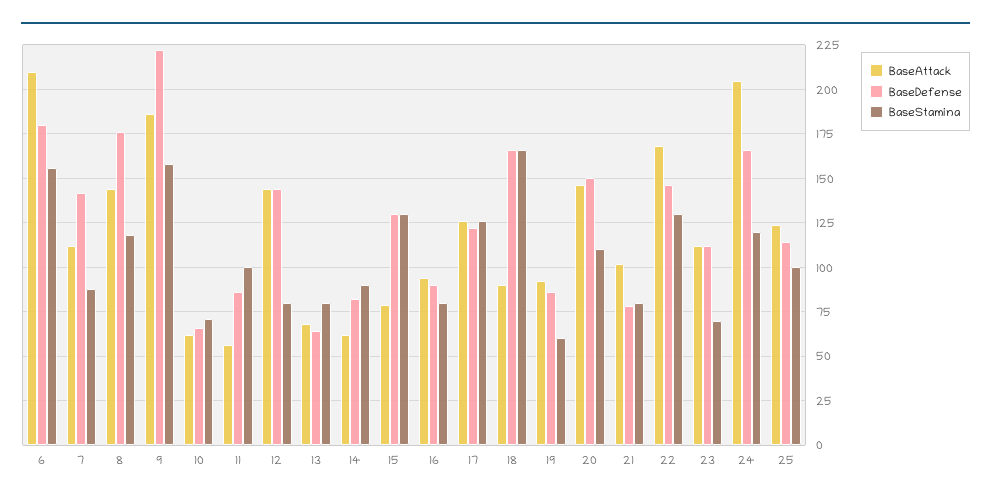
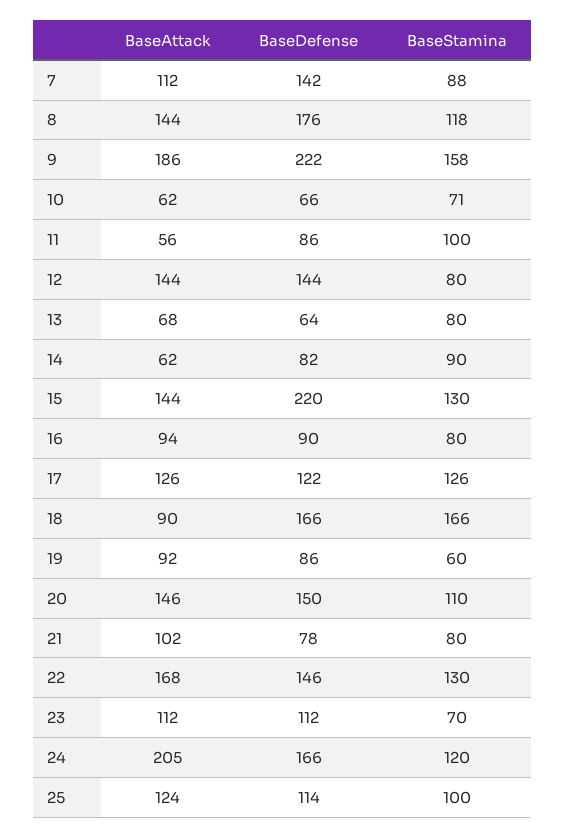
BaseAttack, 6: 210 -> none
BaseDefense, 6: 180 -> none
BaseStamina, 6: 155 -> none
BaseAttack, 15: 80 -> 144
BaseDefense, 15: 130 -> 220

